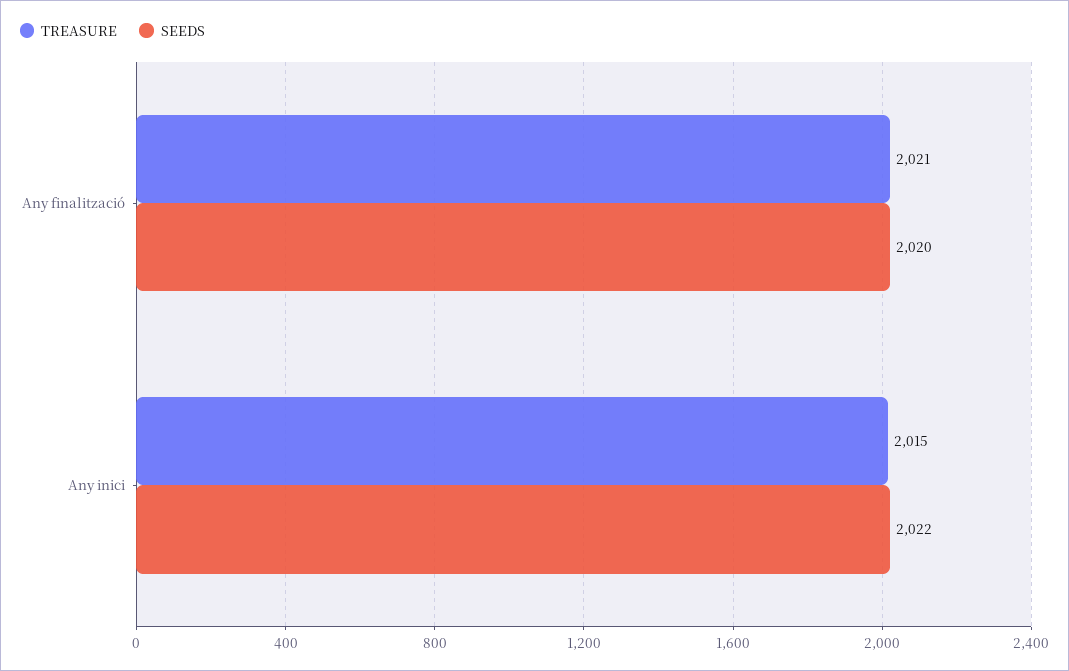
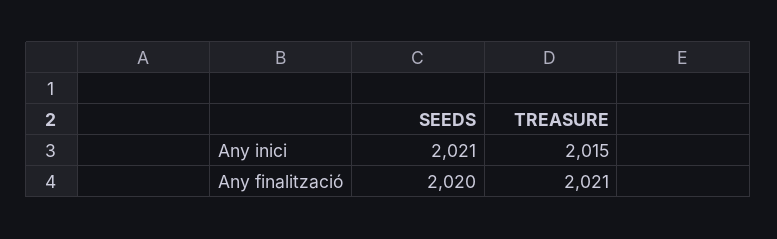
SEEDS, Any inici: 2022 -> 2021

